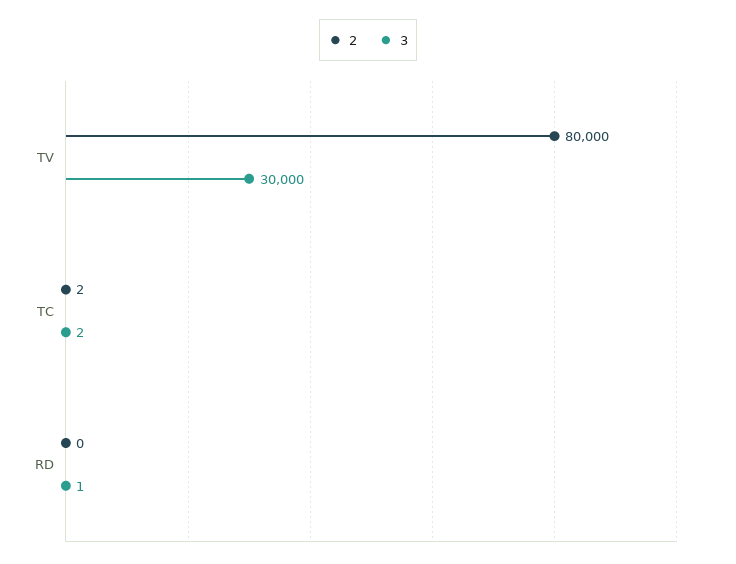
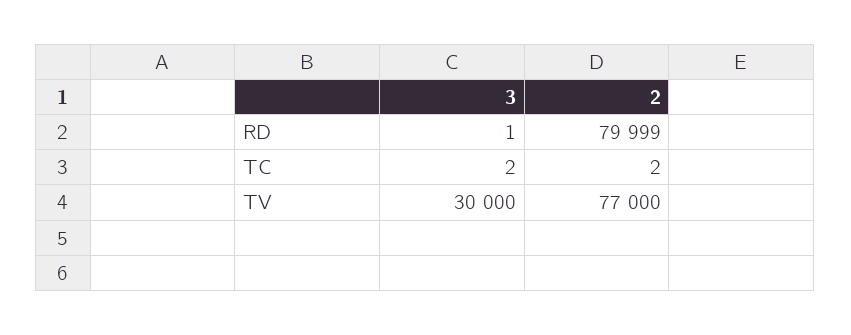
2, TV: 80000 -> 77000
2, RD: 0 -> 79999

